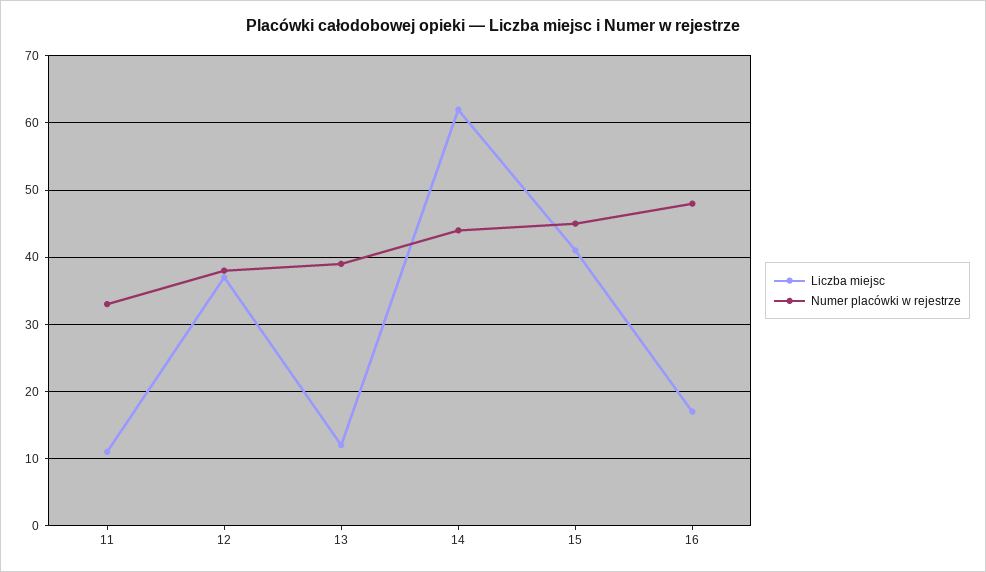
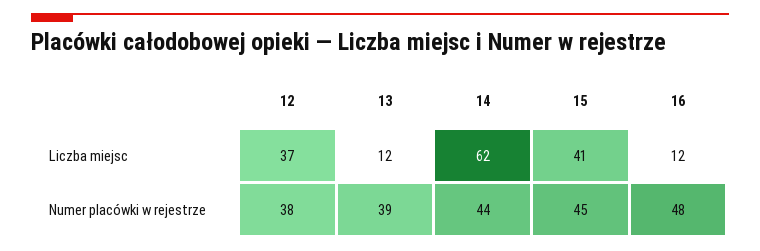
Liczba miejsc, 11: 11 -> none
Numer placówki w rejestrze, 11: 33 -> none
Liczba miejsc, 16: 17 -> 12

